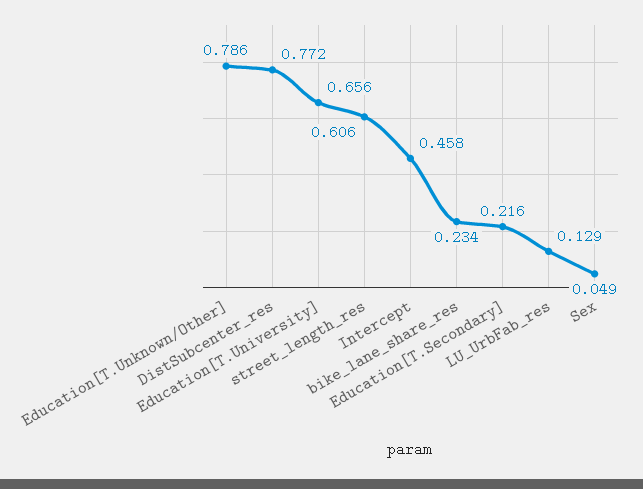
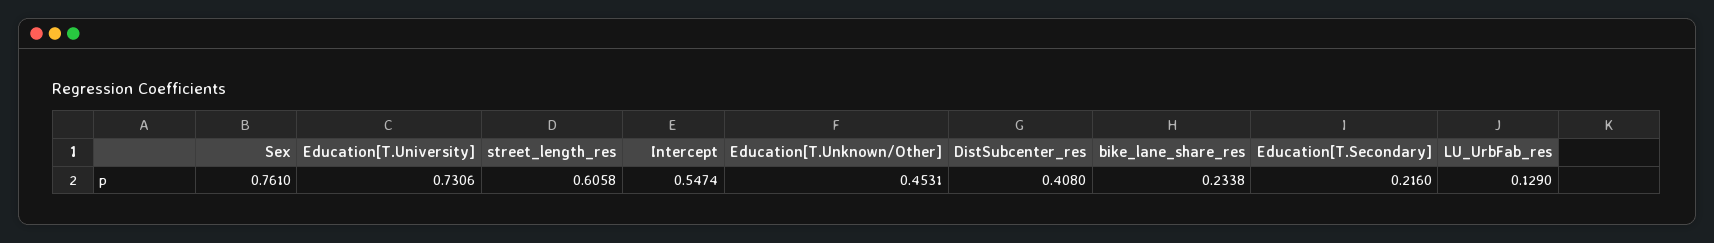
Education[T.Unknown/Other]: 0.786 -> 0.4531
DistSubcenter_res: 0.772 -> 0.408
Education[T.University]: 0.656 -> 0.7306
Intercept: 0.458 -> 0.5474
Sex: 0.049 -> 0.761

